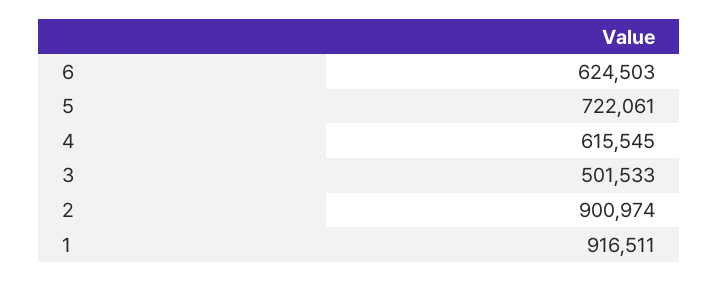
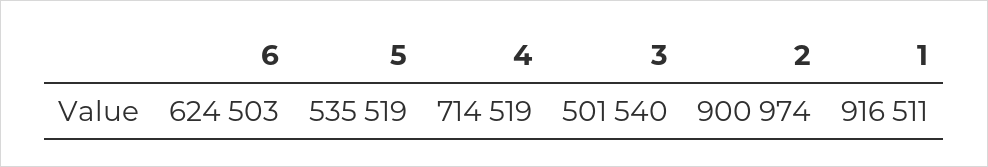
5: 722061 -> 535519
4: 615545 -> 714519
3: 501533 -> 501540

